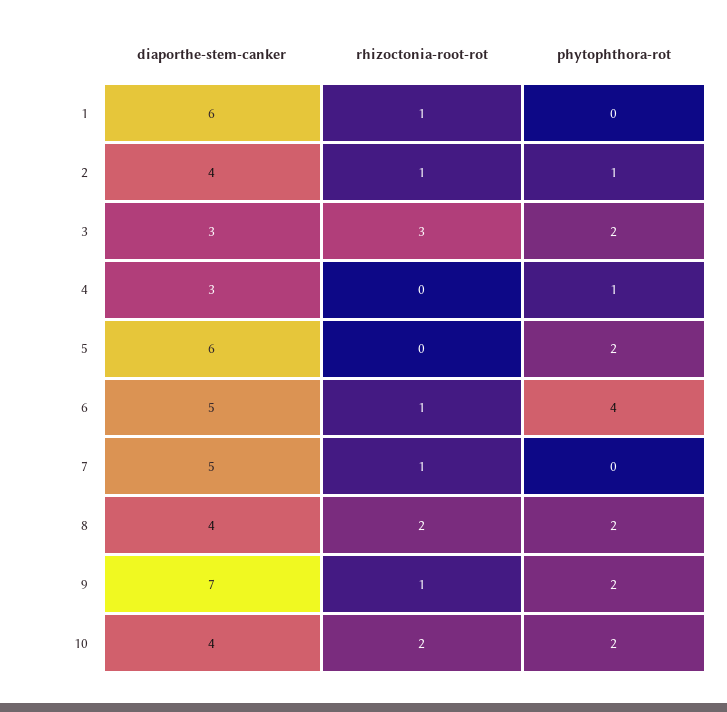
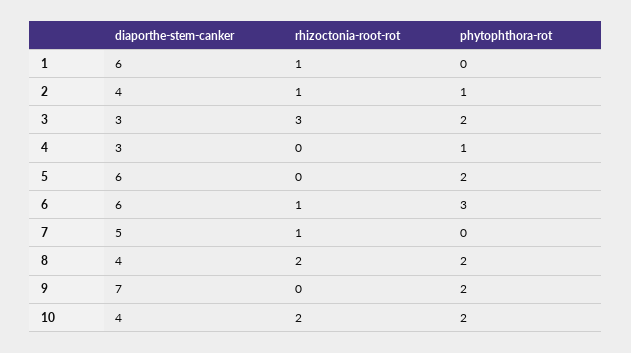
diaporthe-stem-canker, 6: 5 -> 6
phytophthora-rot, 6: 4 -> 3
rhizoctonia-root-rot, 9: 1 -> 0

